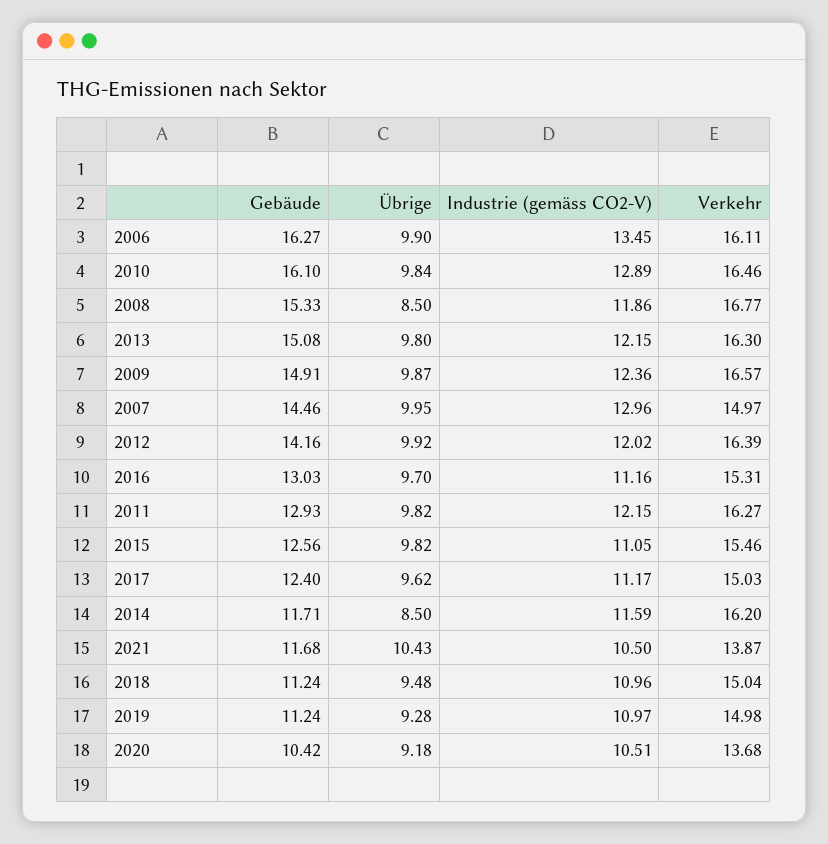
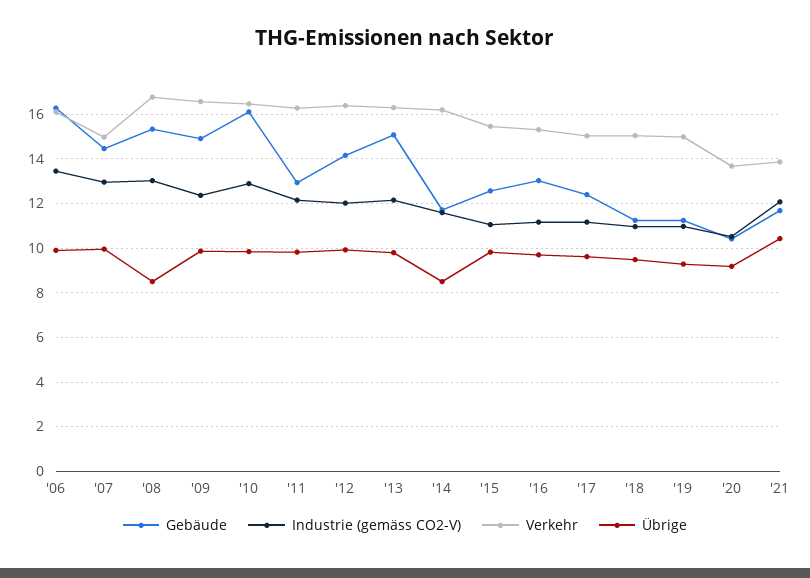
Industrie (gemäss CO2-V), 2008: 11.86 -> 13
Industrie (gemäss CO2-V), 2021: 10.5 -> 12

